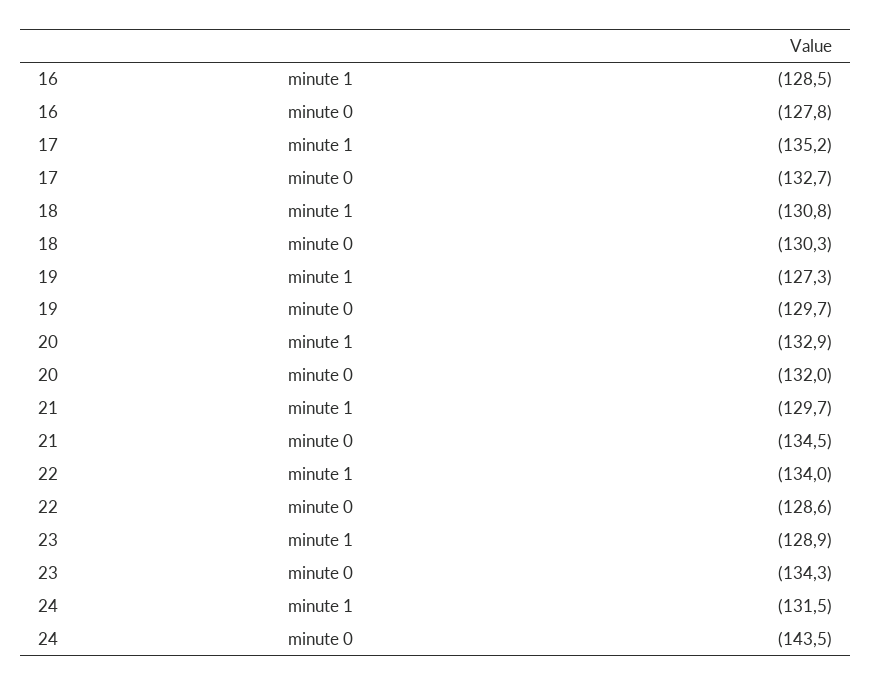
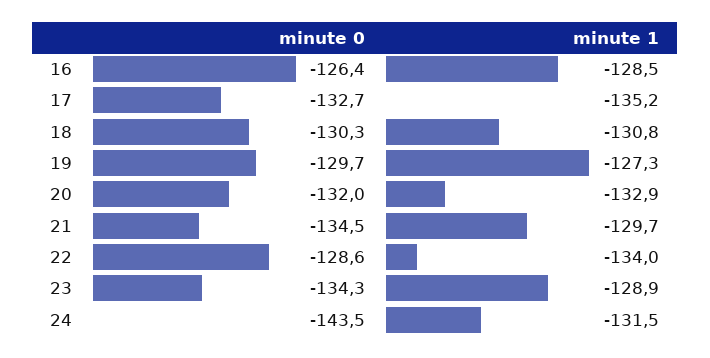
16, minute 0: -127.8 -> -126.4

